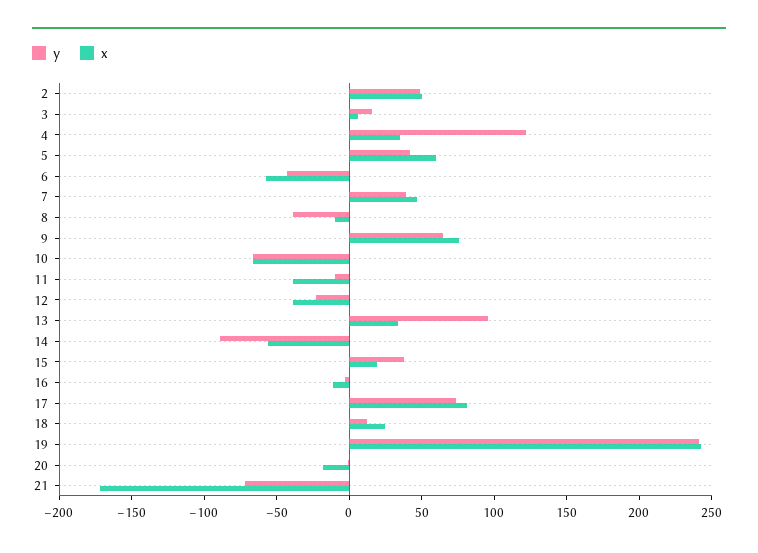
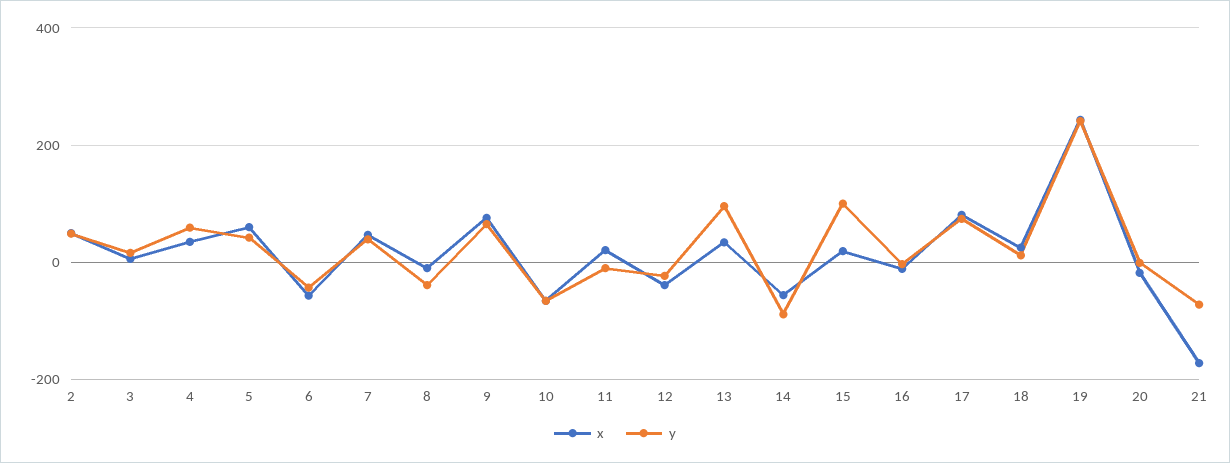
y, 4: 120 -> 60
x, 11: -40 -> 20
y, 15: 40 -> 100

